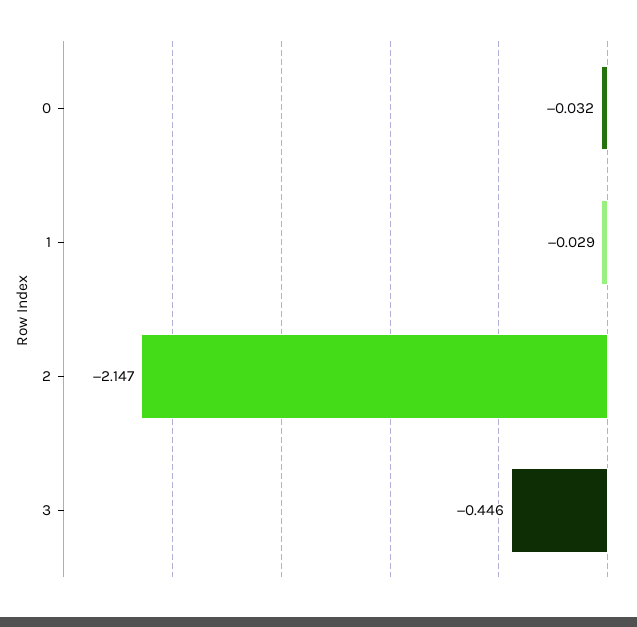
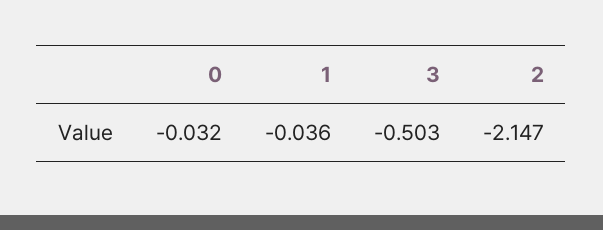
1: -0.029 -> -0.036
3: -0.446 -> -0.503

